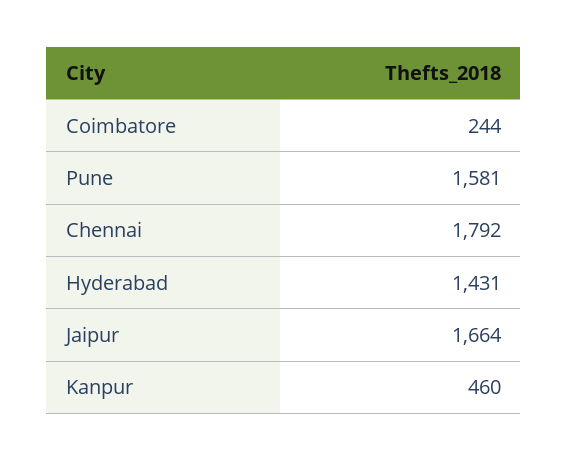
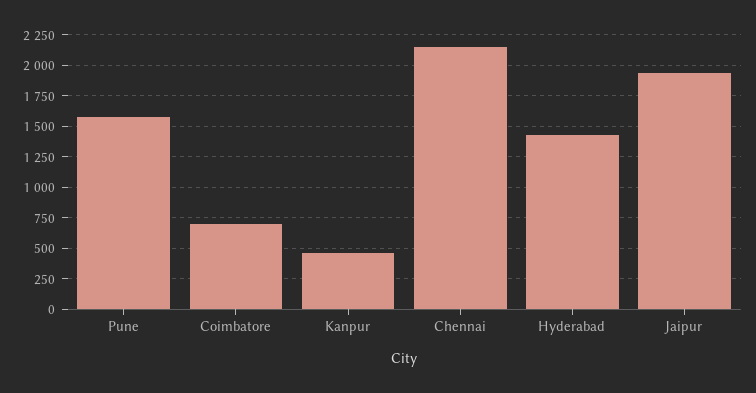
Coimbatore: 244 -> 700
Chennai: 1792 -> 2150
Jaipur: 1664 -> 1950

